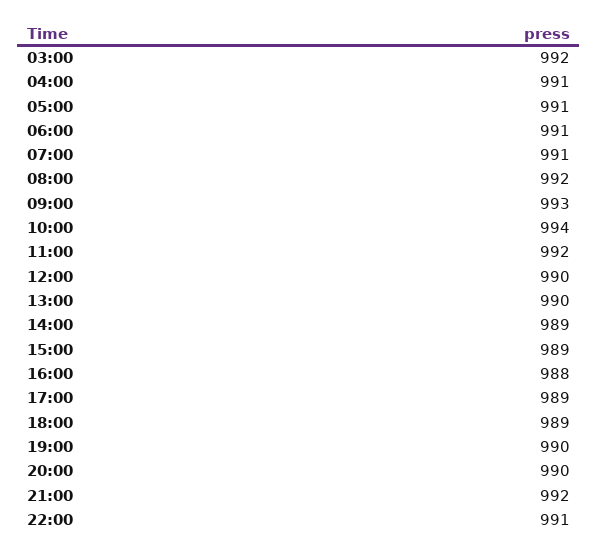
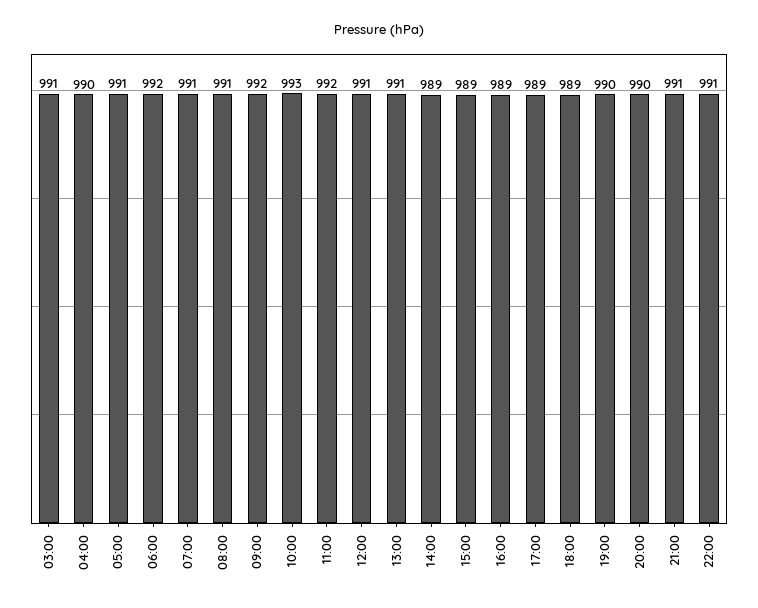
03:00: 992 -> 991
04:00: 991 -> 990
06:00: 991 -> 992
08:00: 992 -> 991
09:00: 993 -> 992
10:00: 994 -> 993
12:00: 990 -> 991
13:00: 990 -> 991
16:00: 988 -> 989
21:00: 992 -> 991

